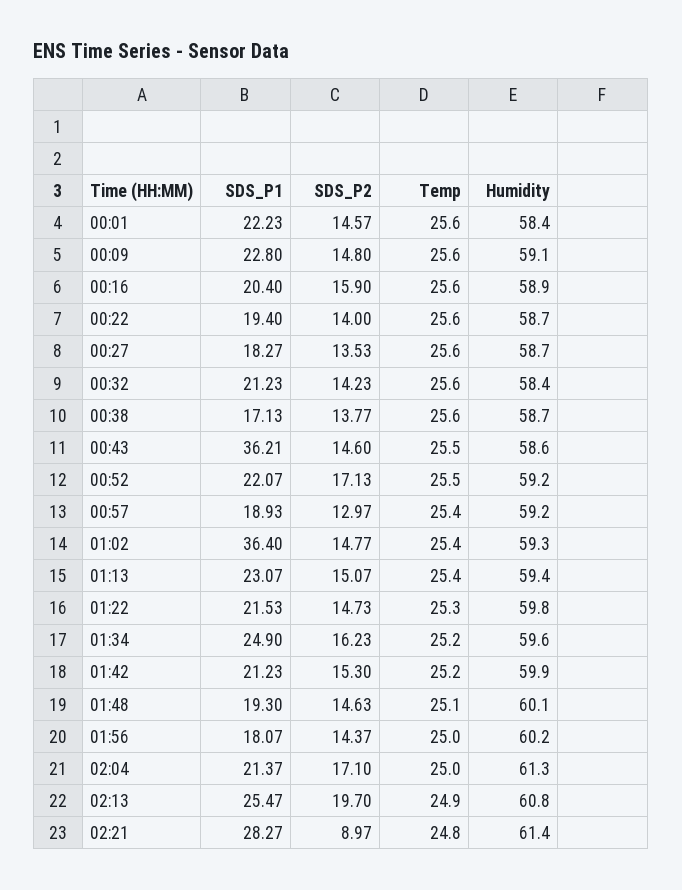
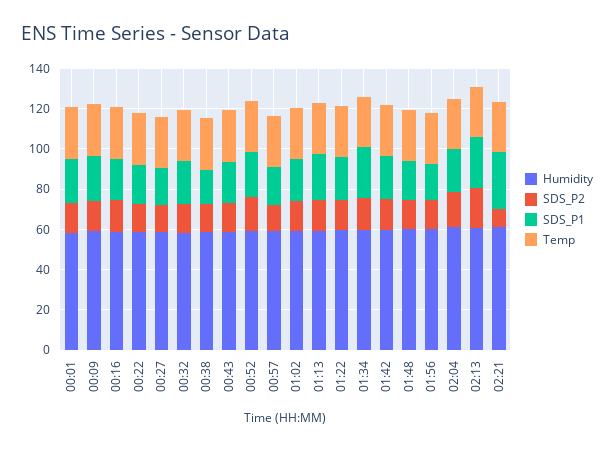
SDS_P1, 00:43: 36.21 -> 20
SDS_P1, 01:02: 36.4 -> 20

